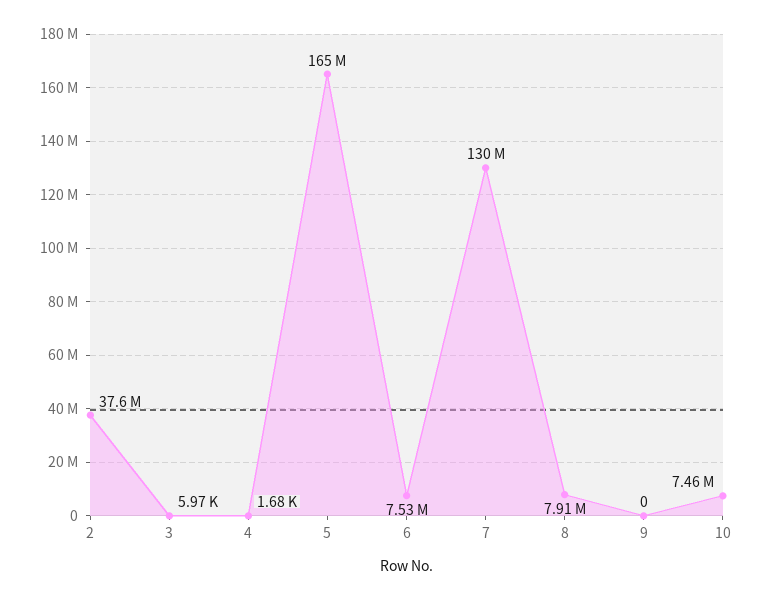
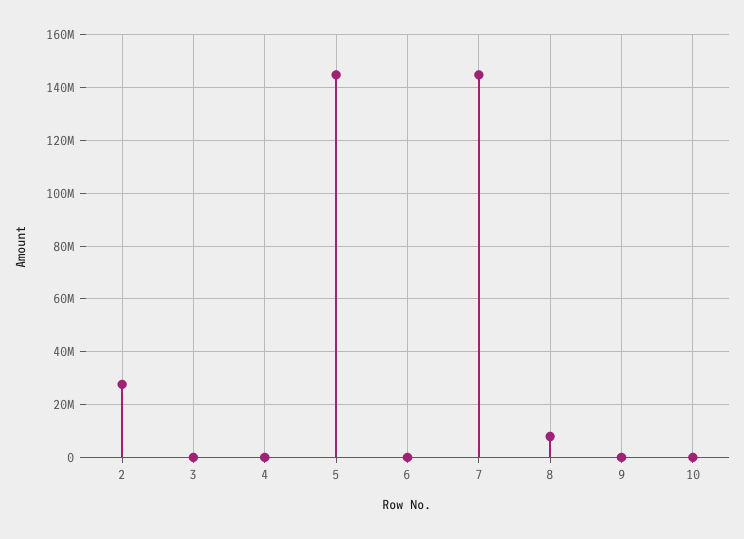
2: 37600000 -> 27500000
5: 165000000 -> 145000000
6: 7530000 -> 0
7: 130000000 -> 145000000
10: 7460000 -> 0

